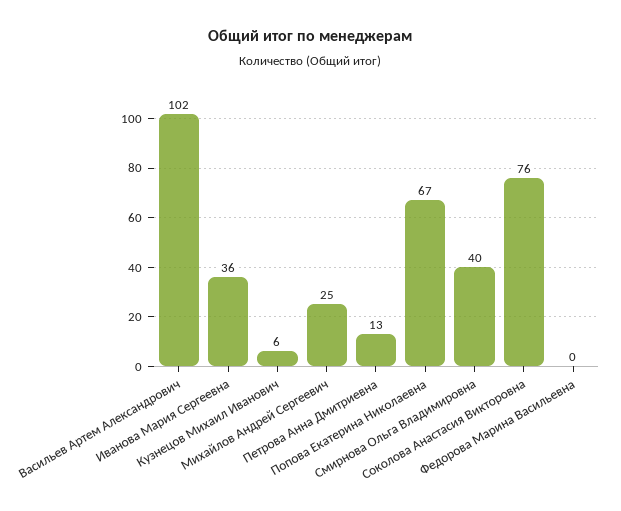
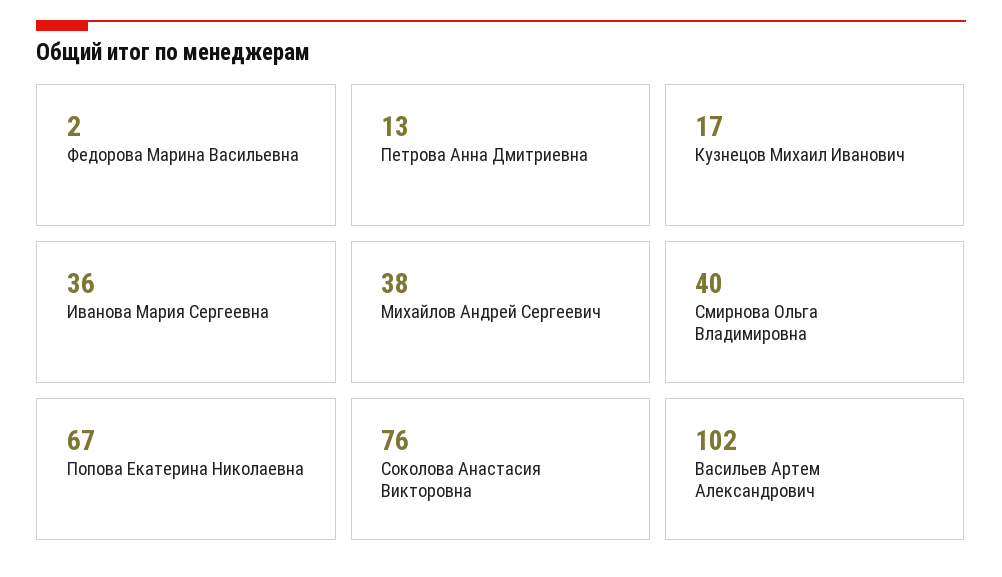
Кузнецов Михаил Иванович: 6 -> 17
Михайлов Андрей Сергеевич: 25 -> 38
Федорова Марина Васильевна: 0 -> 2

